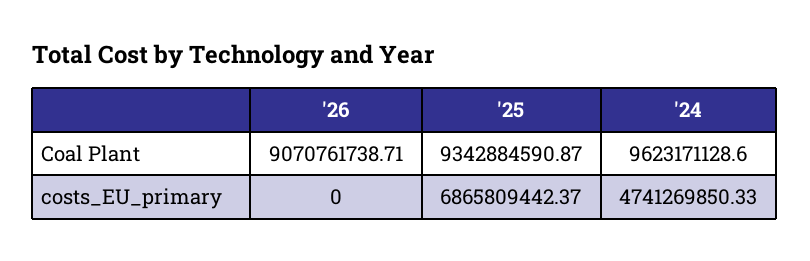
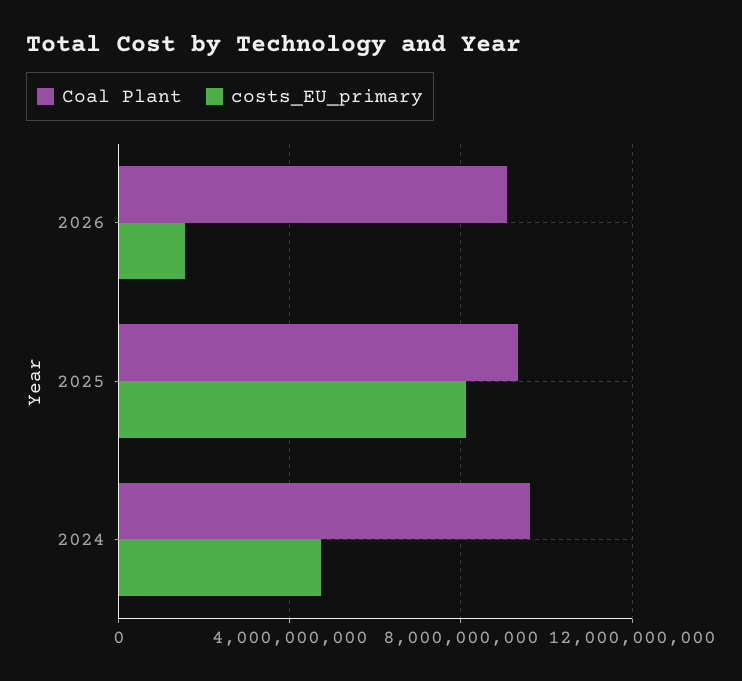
costs_EU_primary, '26: 0 -> 1500000000
costs_EU_primary, '25: 6865809442.37 -> 8000000000

